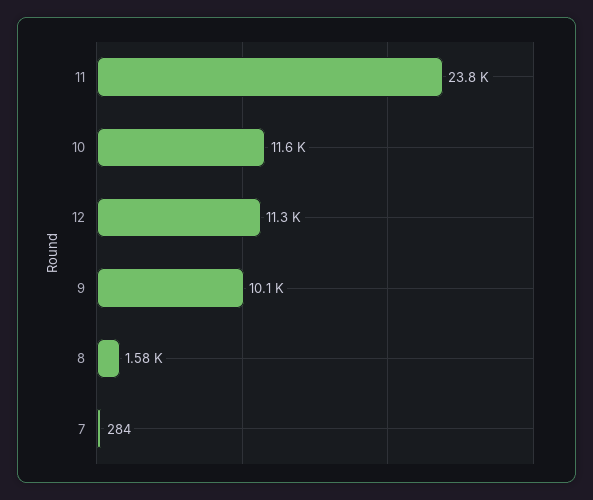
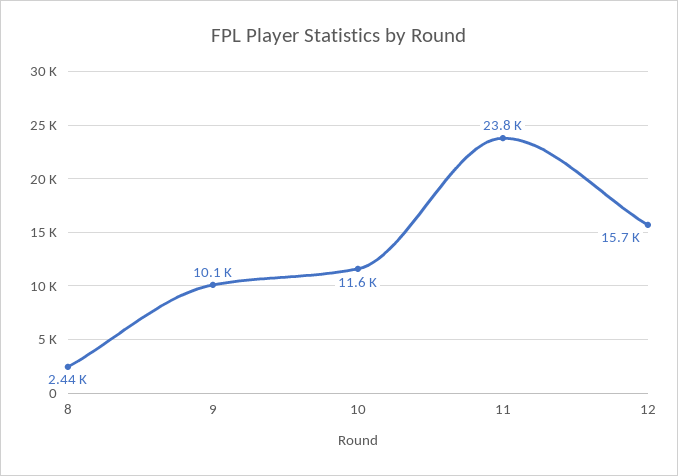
12: 11300 -> 15700
8: 1580 -> 2440
7: 284 -> none

